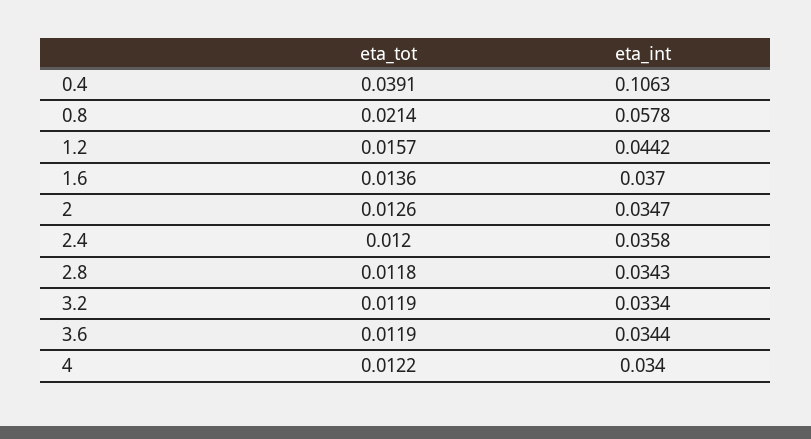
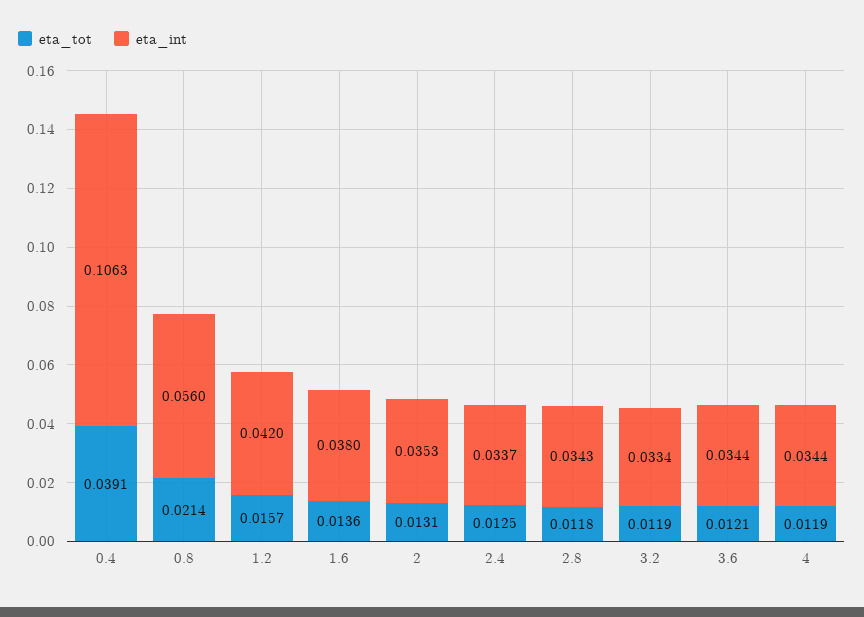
eta_int, 0.8: 0.0578 -> 0.056
eta_int, 1.2: 0.0442 -> 0.042
eta_int, 1.6: 0.037 -> 0.038
eta_tot, 2: 0.0126 -> 0.0131
eta_int, 2: 0.0347 -> 0.0353
eta_tot, 2.4: 0.012 -> 0.0125
eta_int, 2.4: 0.0358 -> 0.0337
eta_tot, 3.6: 0.0119 -> 0.0121
eta_tot, 4: 0.0122 -> 0.0119
eta_int, 4: 0.034 -> 0.0344

